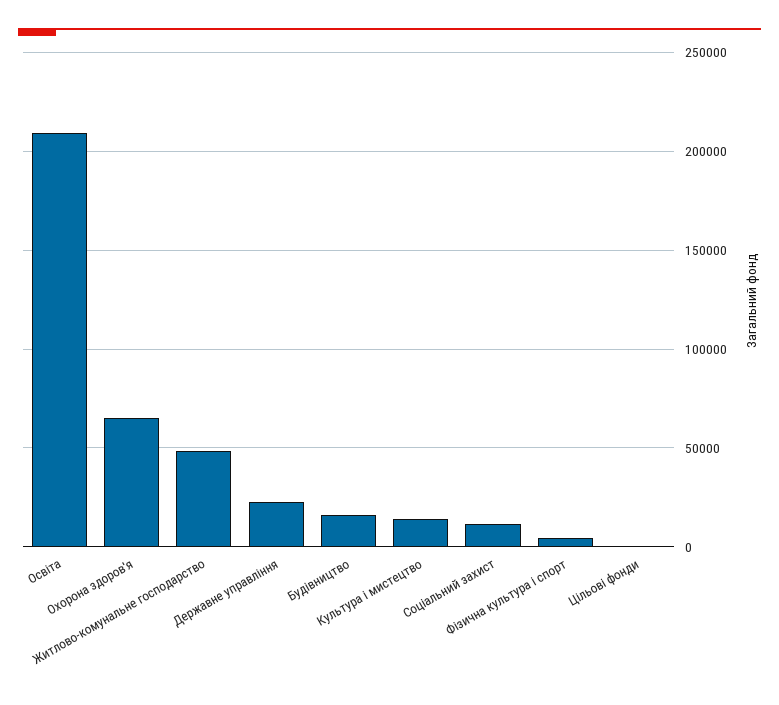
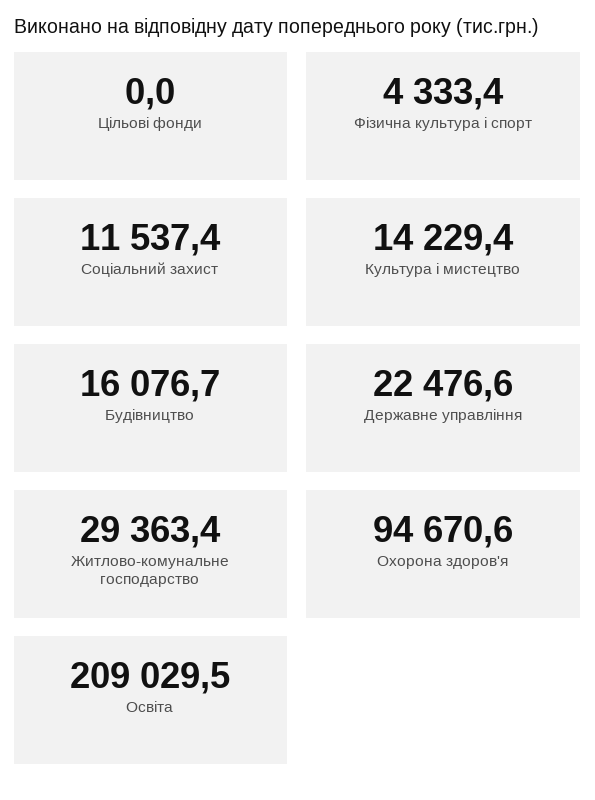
Охорона здоров'я: 65000 -> 94670.6
Житлово-комунальне господарство: 50000 -> 29363.4

